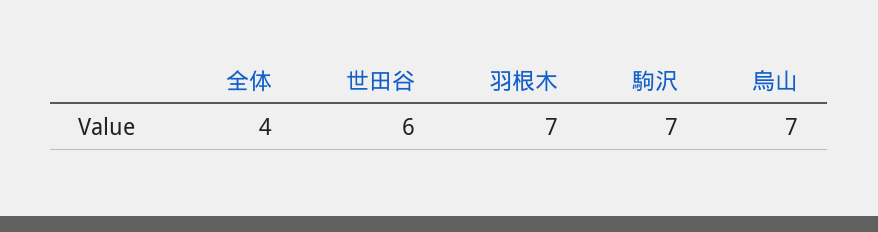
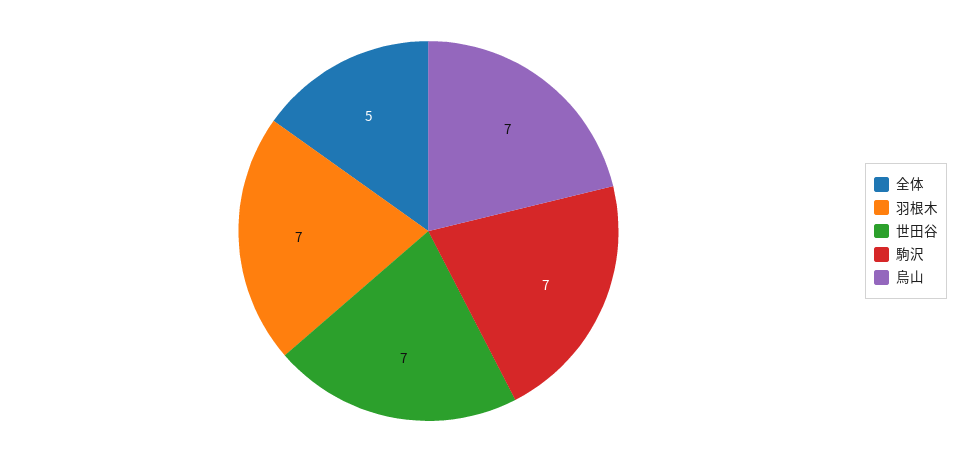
全体: 4 -> 5
世田谷: 6 -> 7

